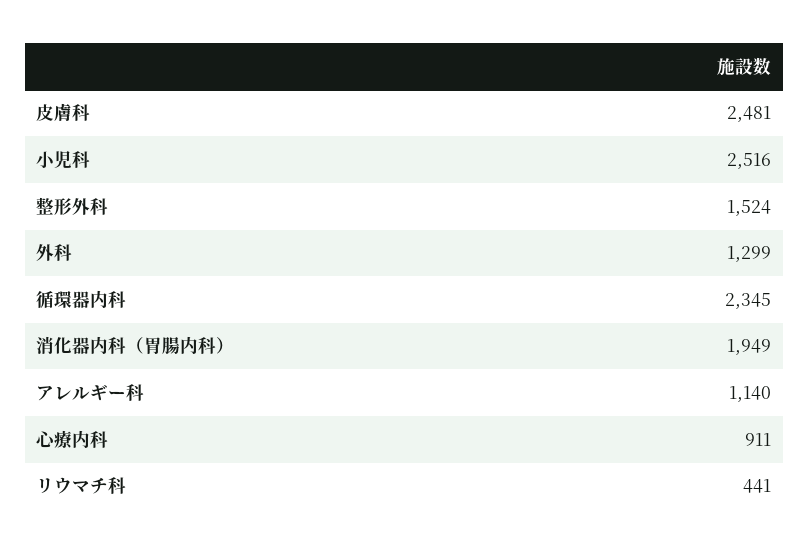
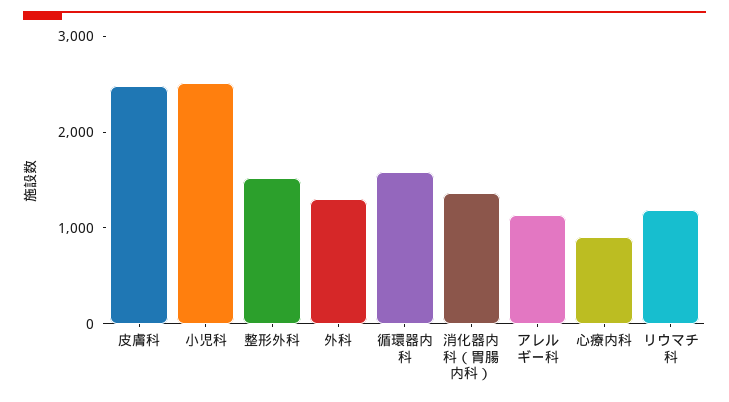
循環器内科: 2345 -> 1600
消化器内科（胃腸内科）: 1949 -> 1400
リウマチ科: 441 -> 1200

